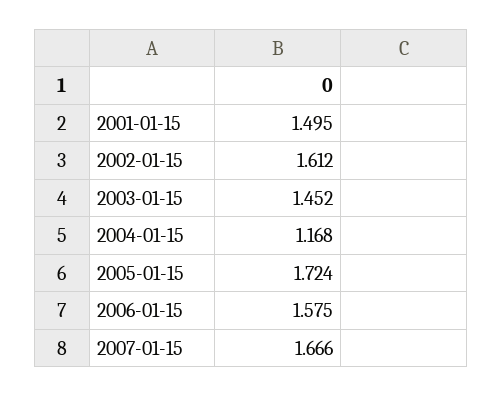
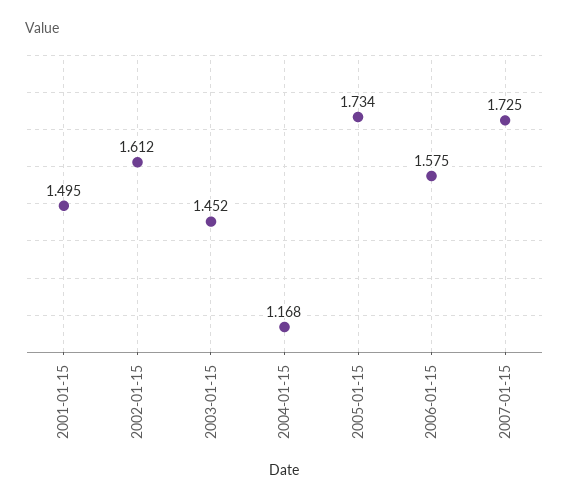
2005-01-15: 1.724 -> 1.734
2007-01-15: 1.666 -> 1.725

